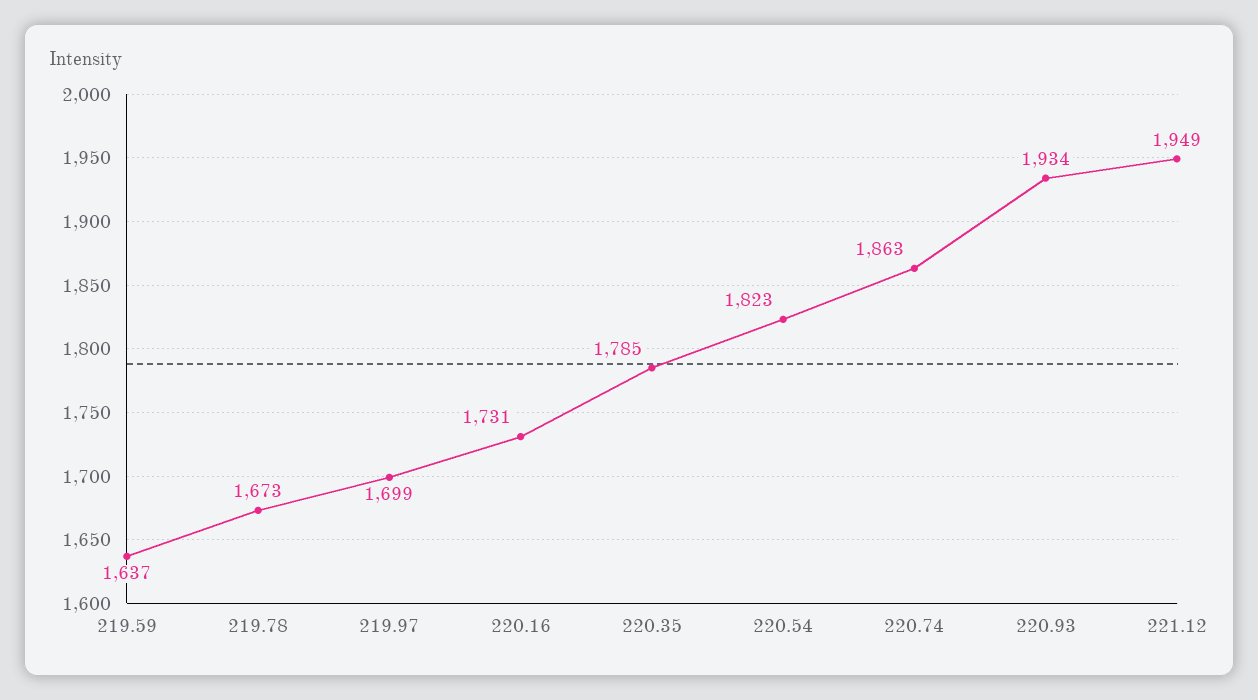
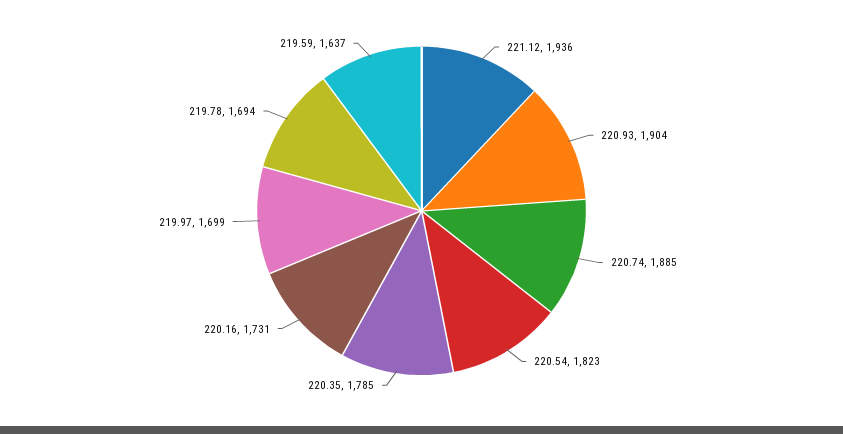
219.78: 1673 -> 1694
220.74: 1863 -> 1885
220.93: 1934 -> 1904
221.12: 1949 -> 1936

